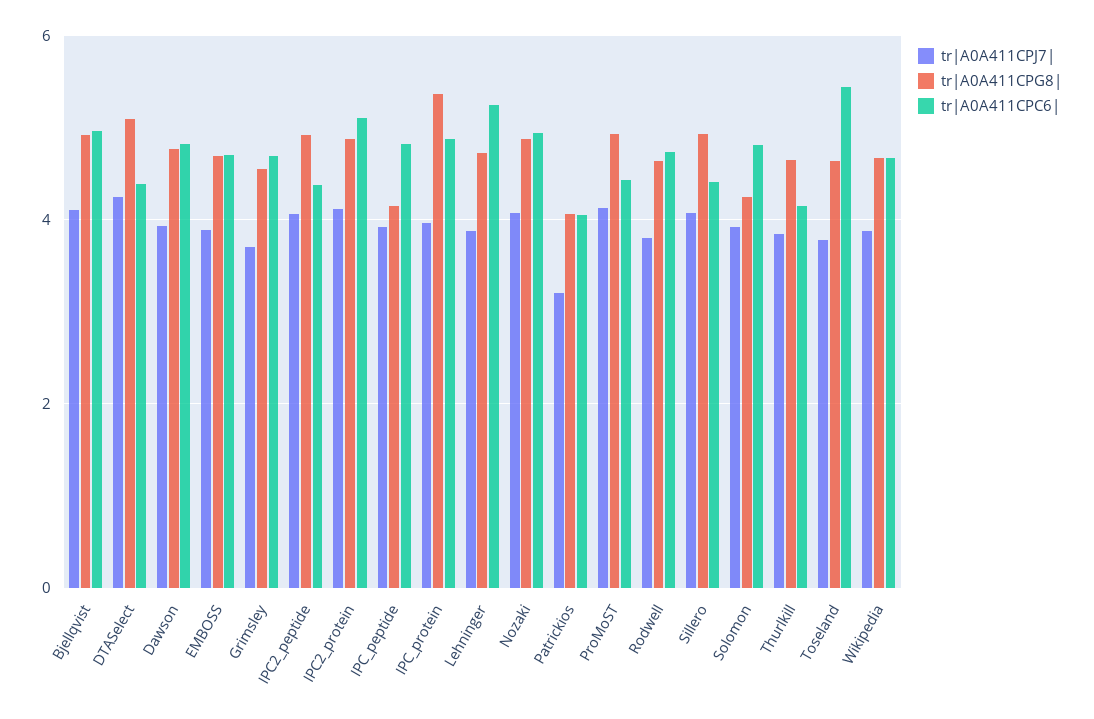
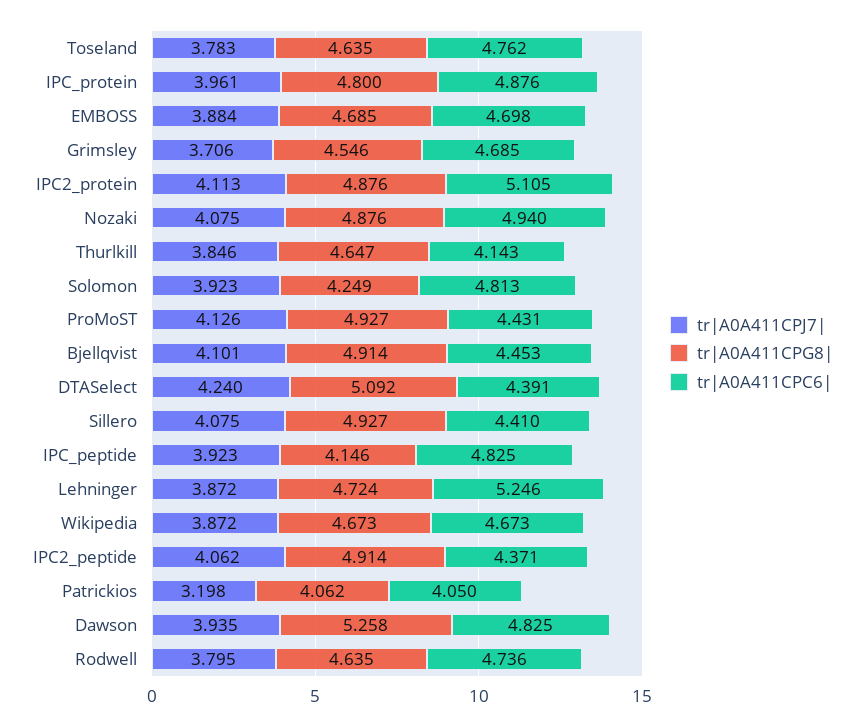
tr|A0A411CPC6|, Bjellqvist: 5 -> 4.453
tr|A0A411CPG8|, Dawson: 4.8 -> 5.258
tr|A0A411CPG8|, IPC_protein: 5.4 -> 4.8
tr|A0A411CPC6|, Toseland: 5.4 -> 4.762

